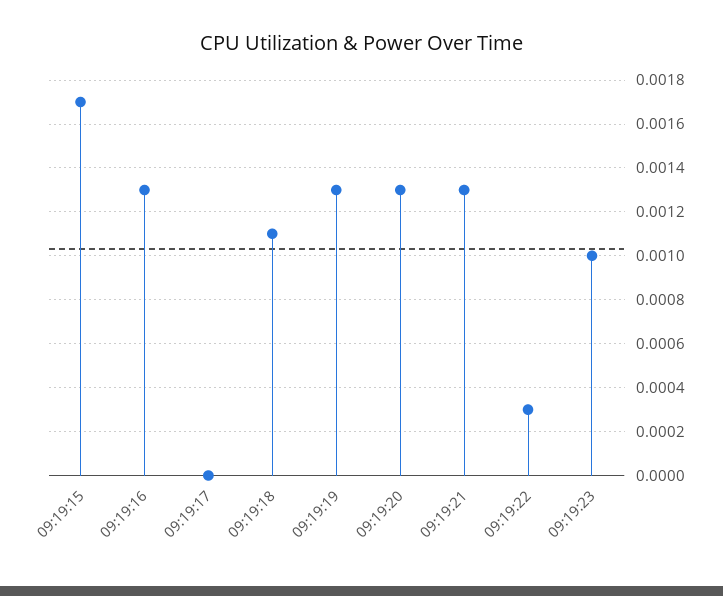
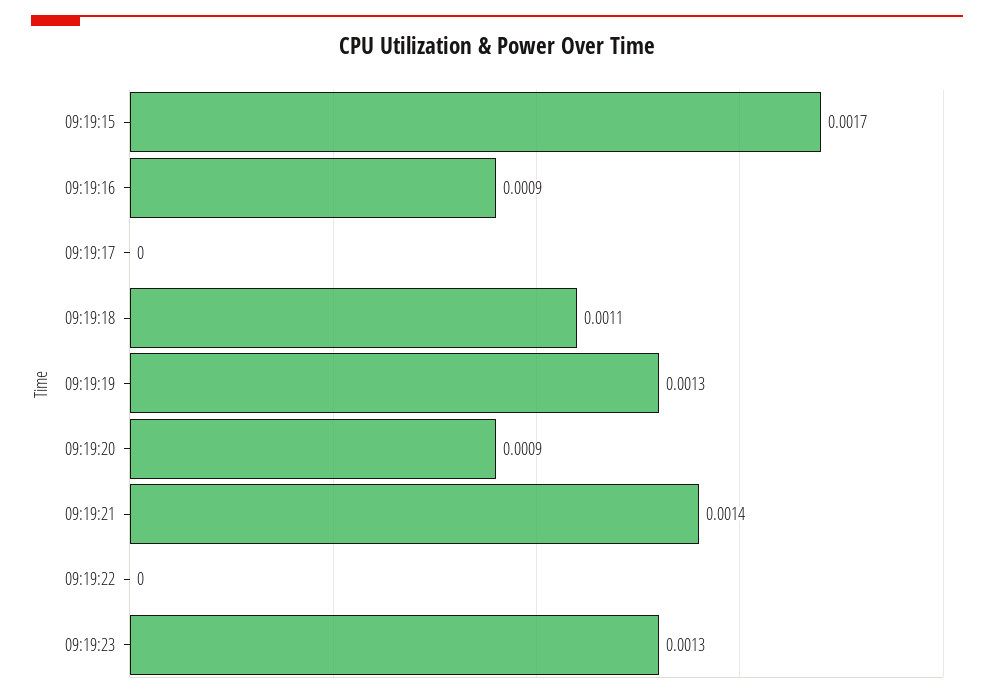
09:19:16: 0.0013 -> 0.0009
09:19:20: 0.0013 -> 0.0009
09:19:21: 0.0013 -> 0.0014
09:19:22: 0.0003 -> 0
09:19:23: 0.001 -> 0.0013

